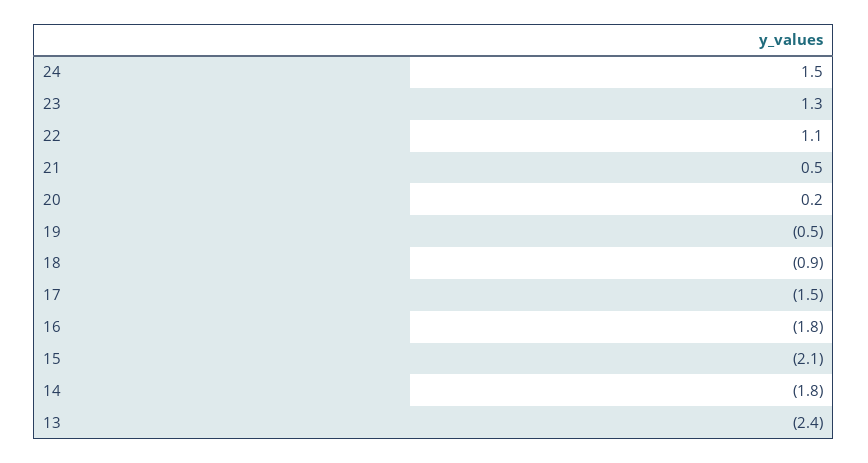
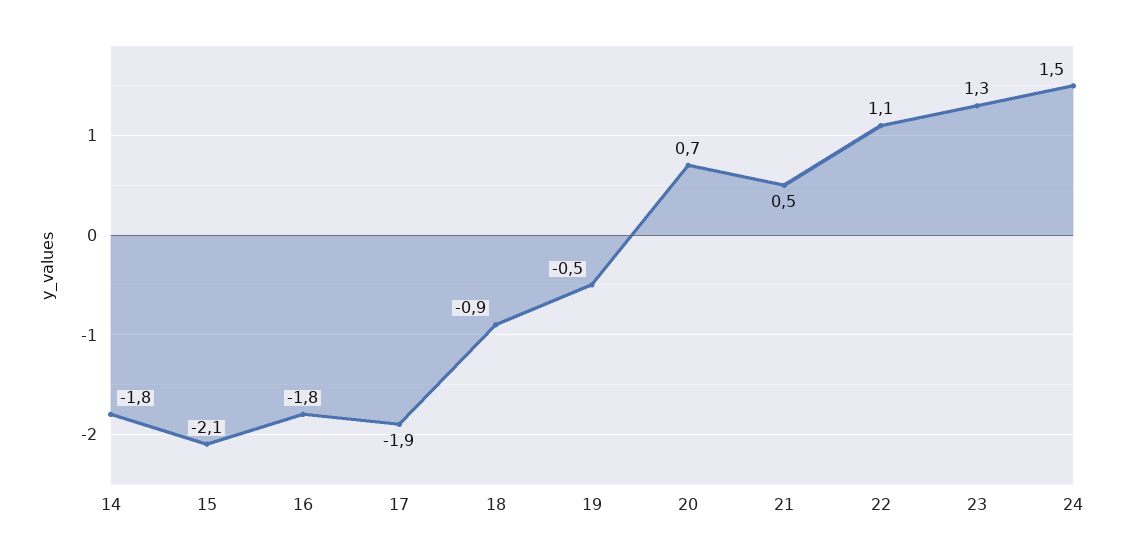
20: 0.2 -> 0.7
17: -1.5 -> -1.9
13: -2.4 -> none

